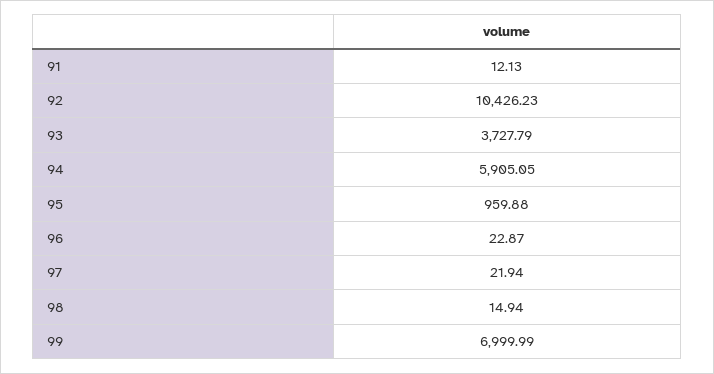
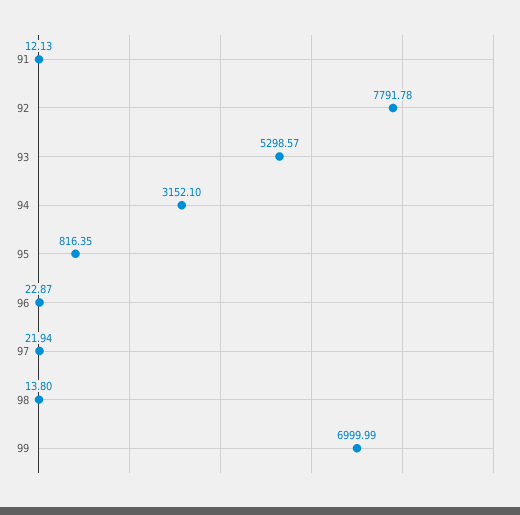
92: 10426.23 -> 7791.78
93: 3727.79 -> 5298.57
94: 5905.05 -> 3152.1
95: 959.88 -> 816.35
98: 14.94 -> 13.8

